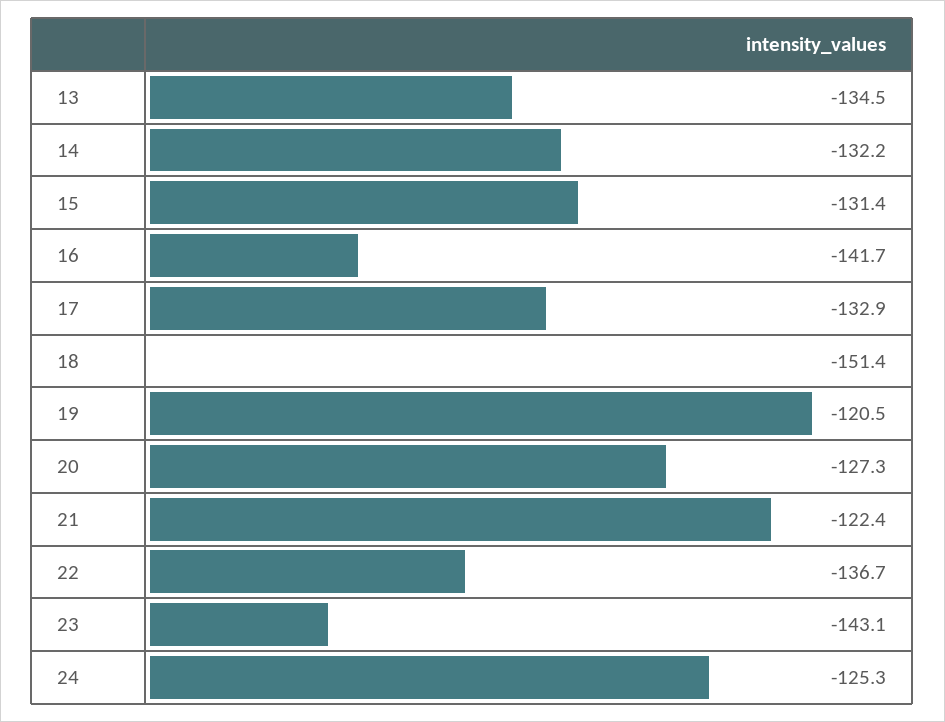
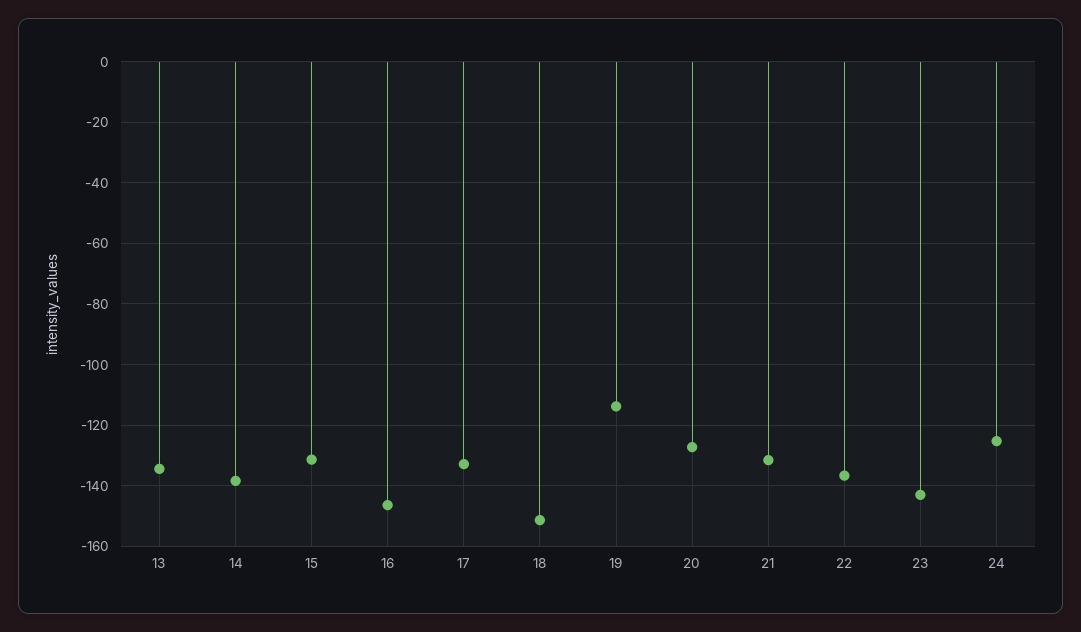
14: -132.2 -> -138
16: -141.7 -> -146
19: -120.5 -> -114
21: -122.4 -> -132

